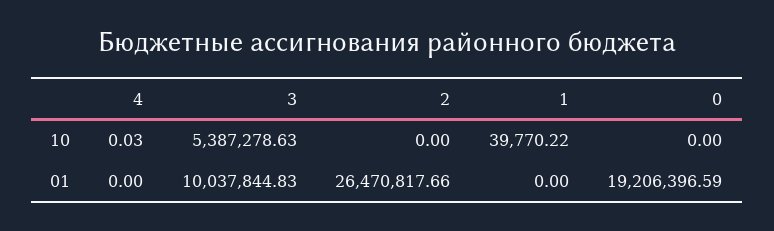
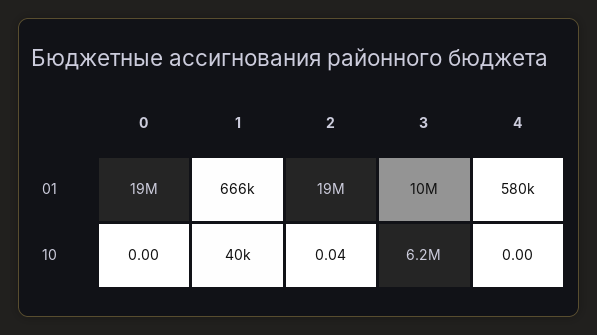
4, 10: 0.03 -> 0
3, 10: 5387278.63 -> 6200000
2, 10: 0 -> 0.04
4, 01: 0 -> 580000
2, 01: 26470817.66 -> 19000000
1, 01: 0 -> 666000

